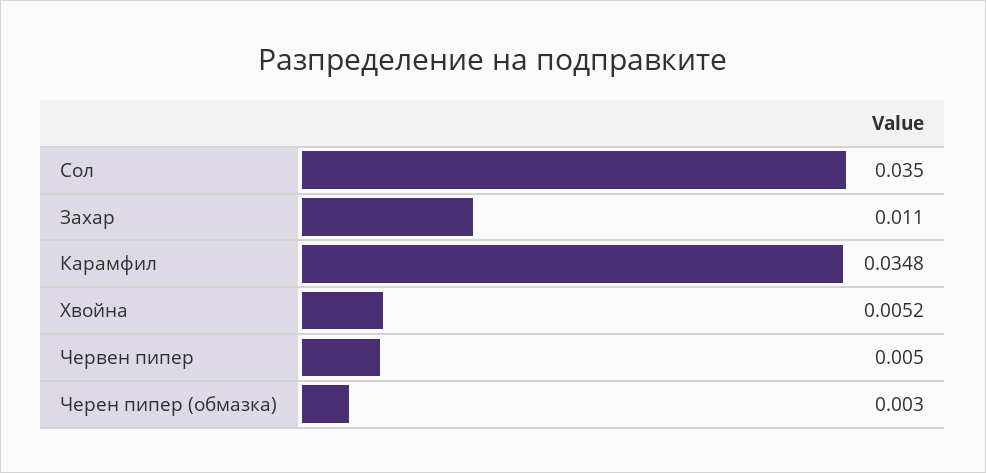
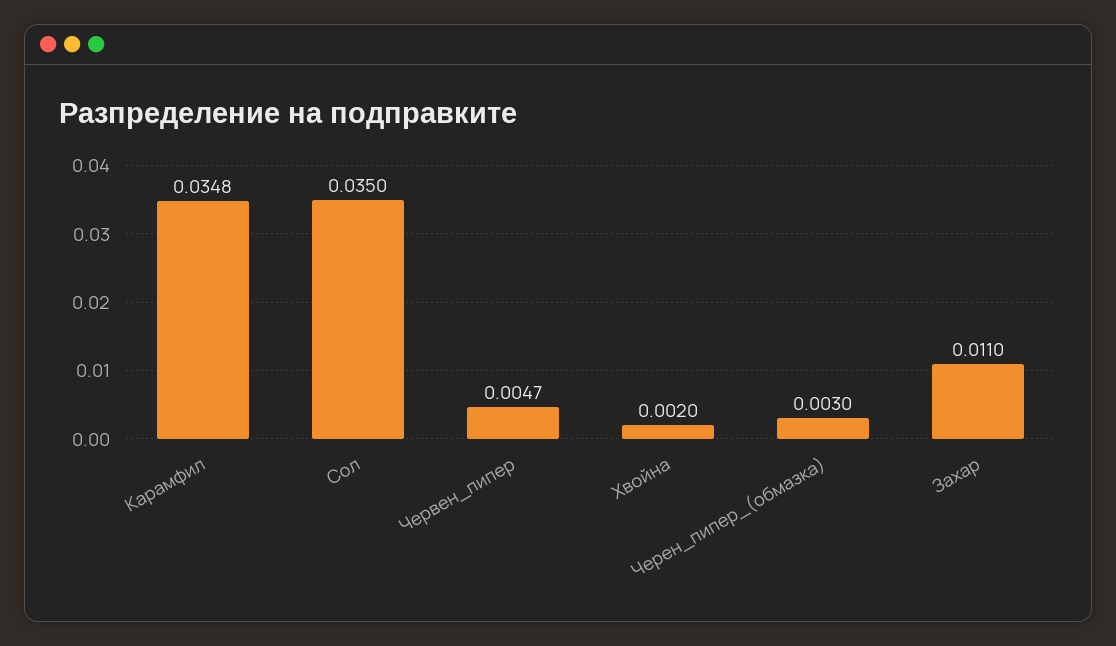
Хвойна: 0.0052 -> 0.002
Червен пипер: 0.005 -> 0.0047

